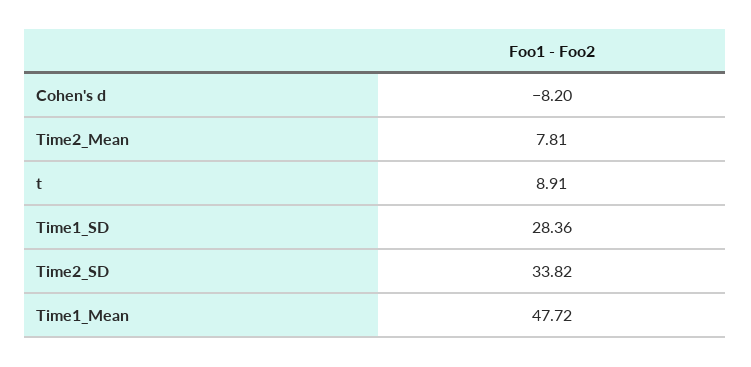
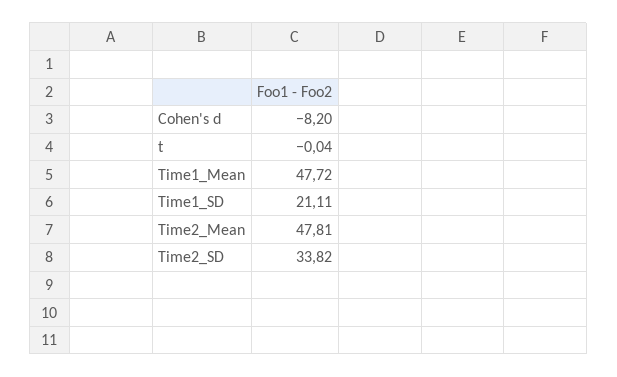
Time2_Mean: 7.81 -> 47.81
t: 8.91 -> -0.04
Time1_SD: 28.36 -> 21.11

